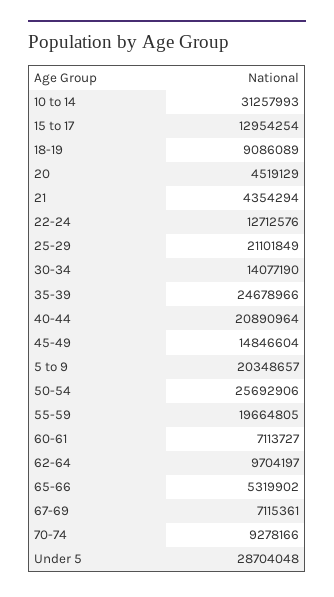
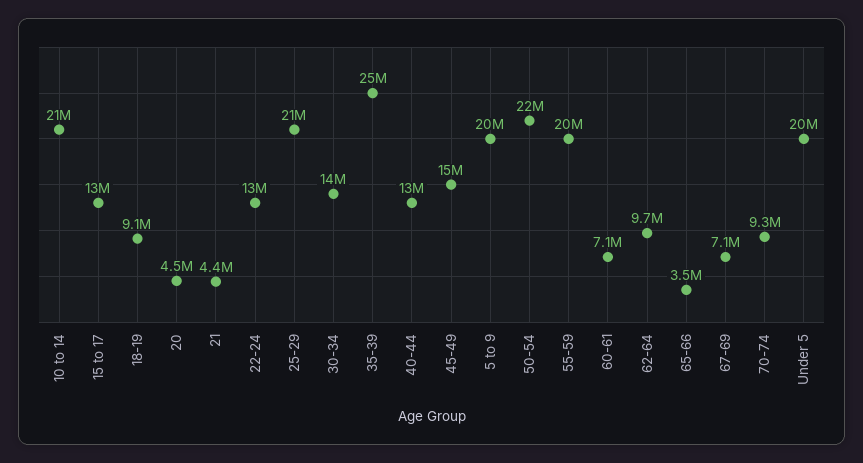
10 to 14: 31257993 -> 21000000
40-44: 20890964 -> 13000000
50-54: 25692906 -> 22000000
65-66: 5319902 -> 3500000
Under 5: 28704048 -> 20000000

